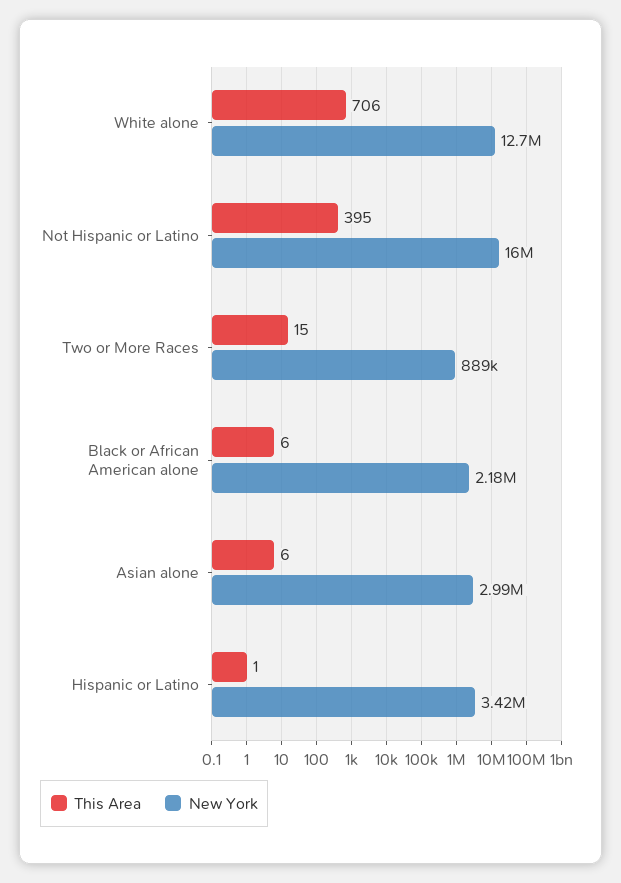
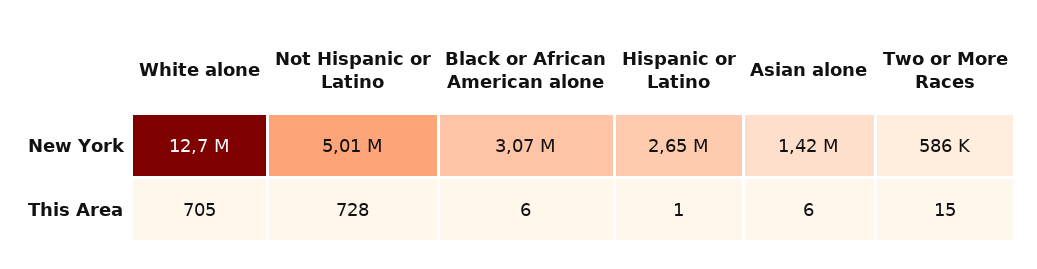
This Area, White alone: 706 -> 705
This Area, Not Hispanic or Latino: 395 -> 728
New York, Not Hispanic or Latino: 16000000 -> 5010000
New York, Two or More Races: 889000 -> 586000
New York, Black or African American alone: 2180000 -> 3070000
New York, Asian alone: 2990000 -> 1420000
New York, Hispanic or Latino: 3420000 -> 2650000

